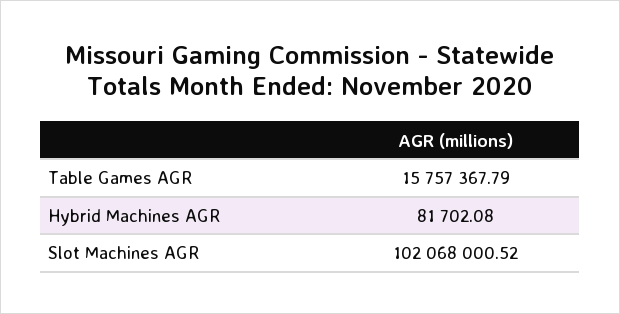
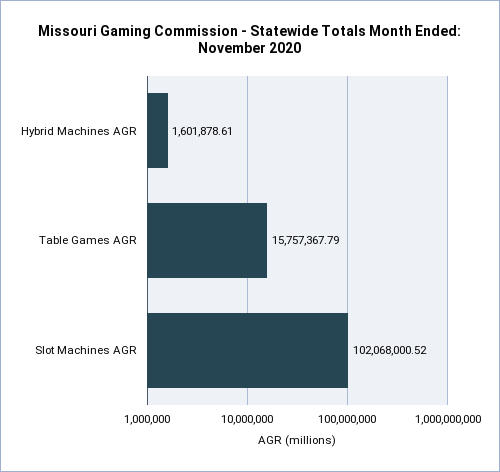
Hybrid Machines AGR: 81702.08 -> 1601878.61

